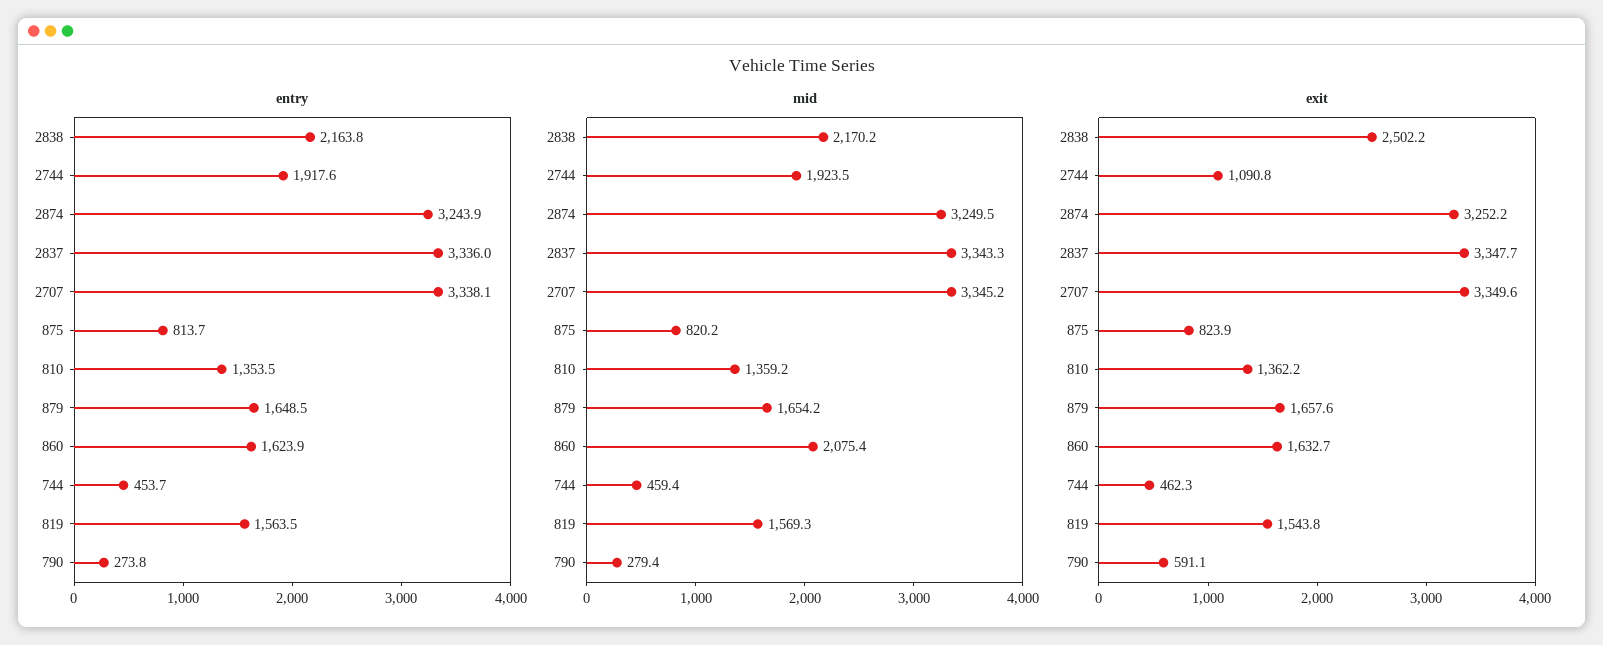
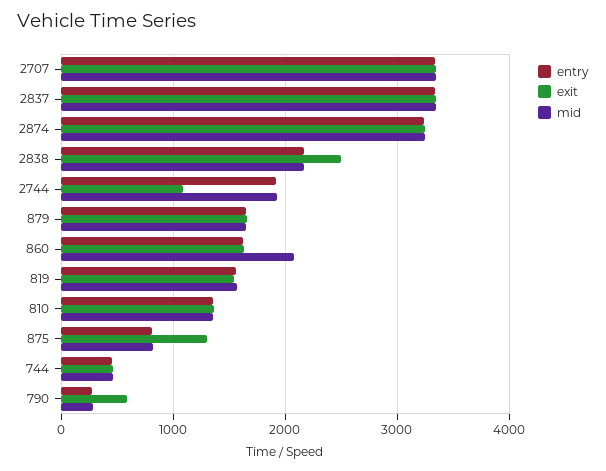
exit, 875: 823.9 -> 1300

